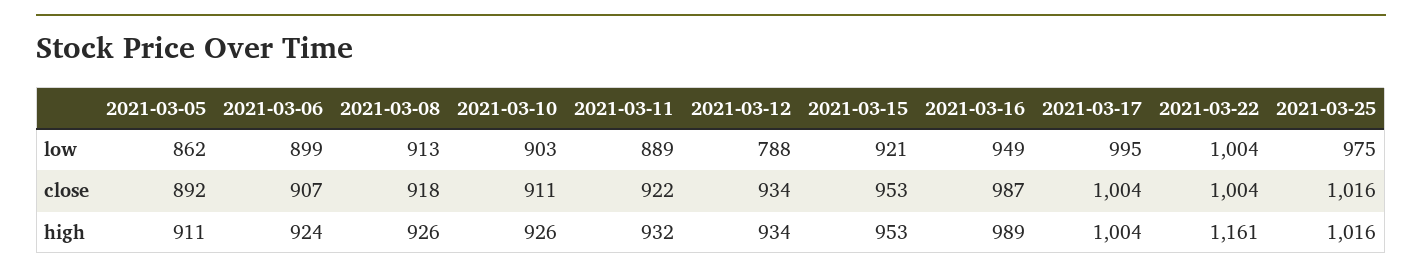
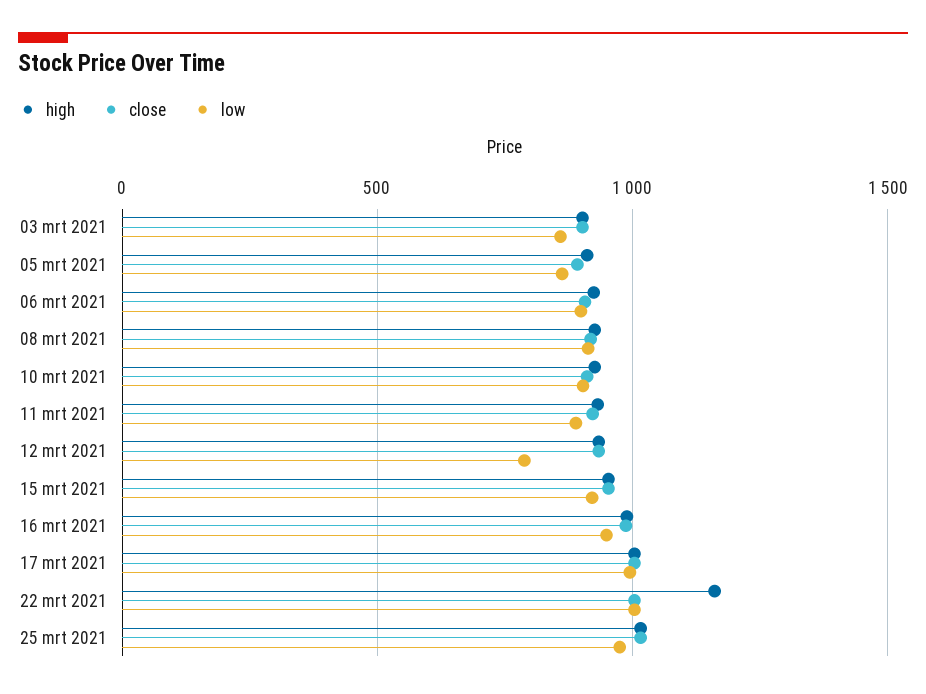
high, 03 mrt 2021: none -> 900
close, 03 mrt 2021: none -> 900
low, 03 mrt 2021: none -> 850

